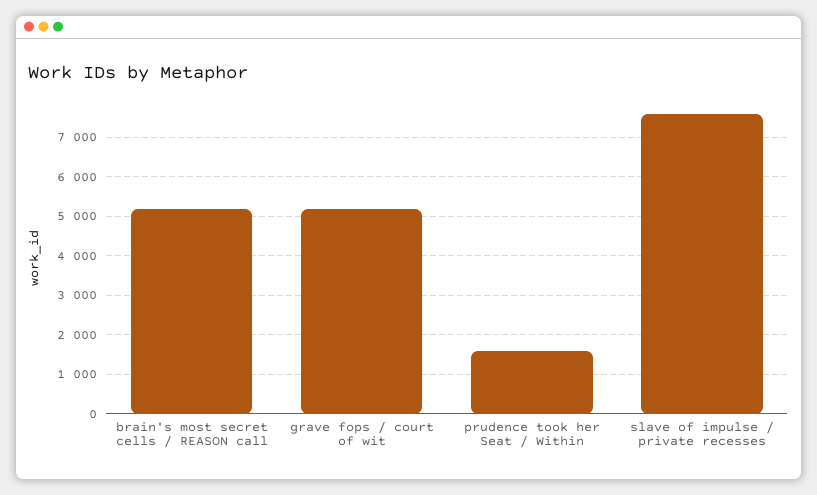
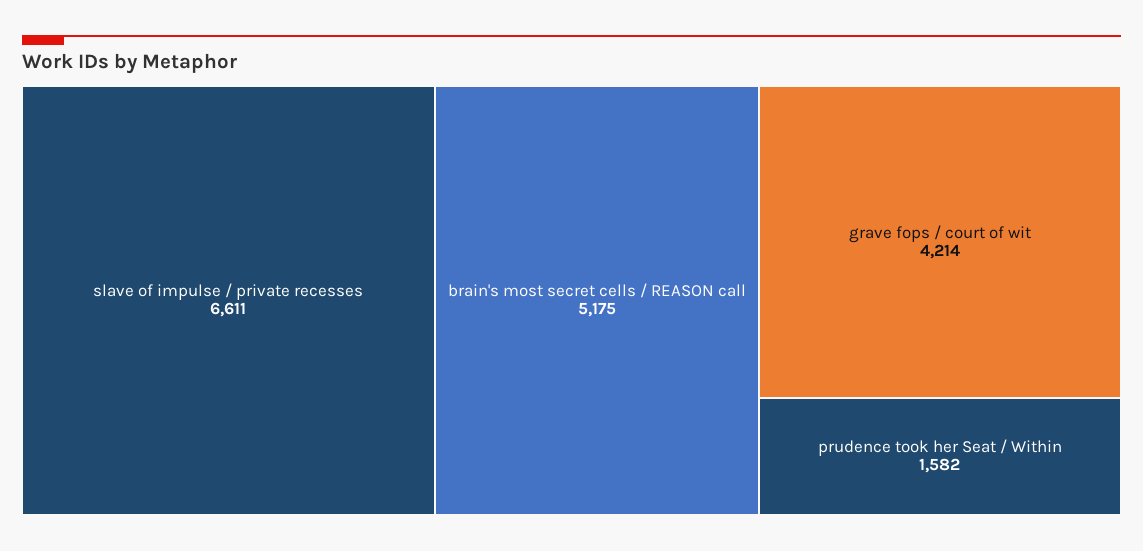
grave fops / court of wit: 5200 -> 4214
slave of impulse / private recesses: 7600 -> 6611

